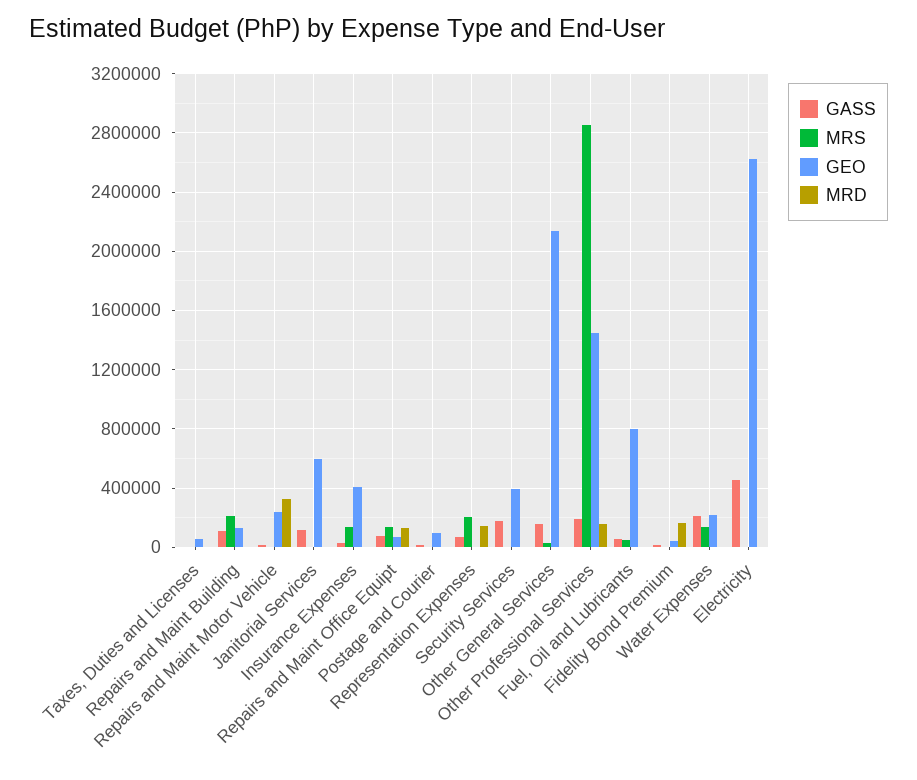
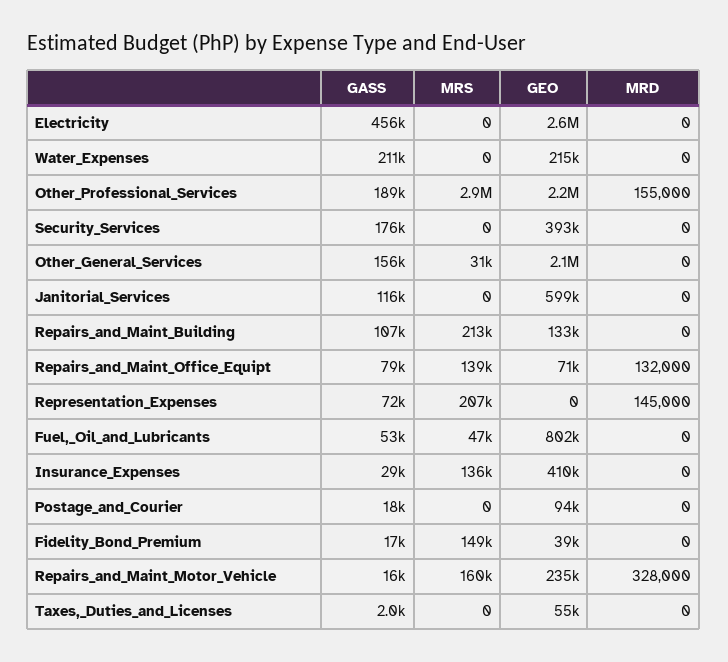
MRS, Repairs and Maint Motor Vehicle: 0 -> 160000
GEO, Other Professional Services: 1450000 -> 2200000
MRS, Fidelity Bond Premium: 0 -> 149000
MRD, Fidelity Bond Premium: 150000 -> 0
MRS, Water Expenses: 150000 -> 0

